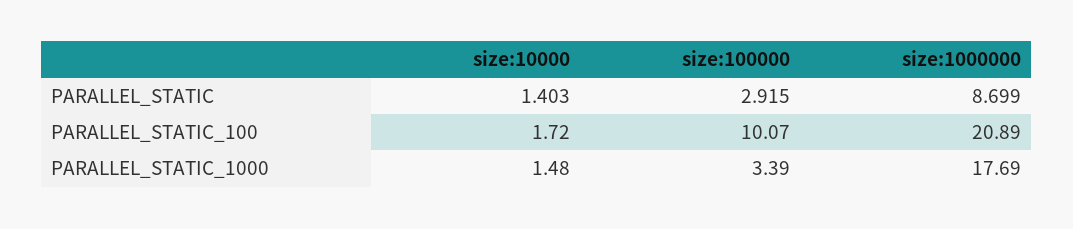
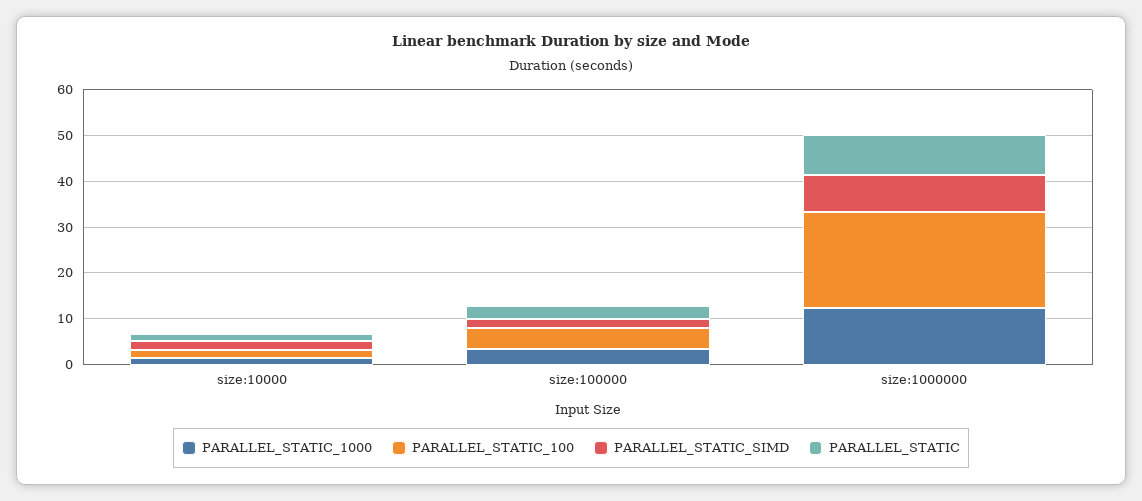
PARALLEL_STATIC_100, size:100000: 10.07 -> 4
PARALLEL_STATIC_1000, size:1000000: 17.69 -> 12
PARALLEL_STATIC_SIMD, size:10000: none -> 2
PARALLEL_STATIC_SIMD, size:100000: none -> 2
PARALLEL_STATIC_SIMD, size:1000000: none -> 8

